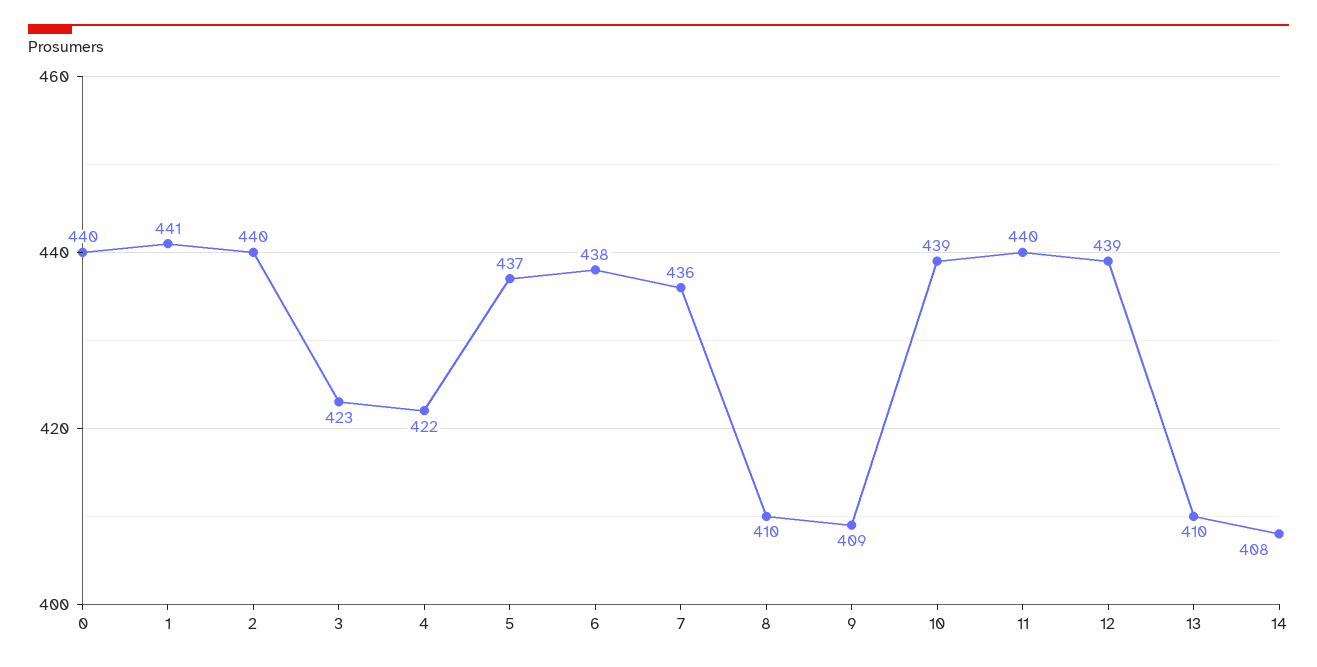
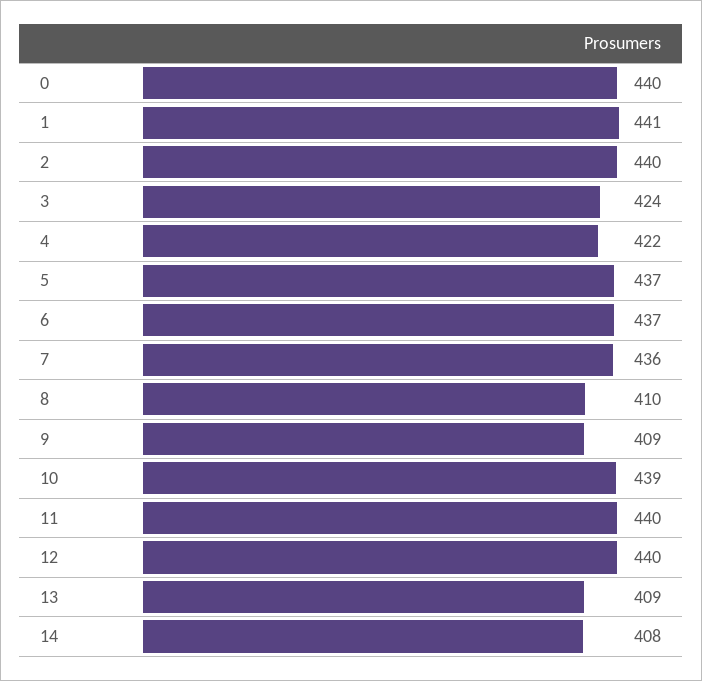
3: 423 -> 424
6: 438 -> 437
12: 439 -> 440
13: 410 -> 409

